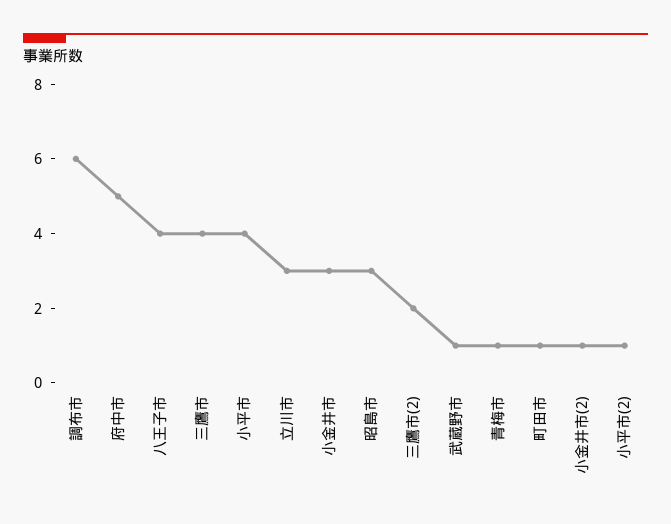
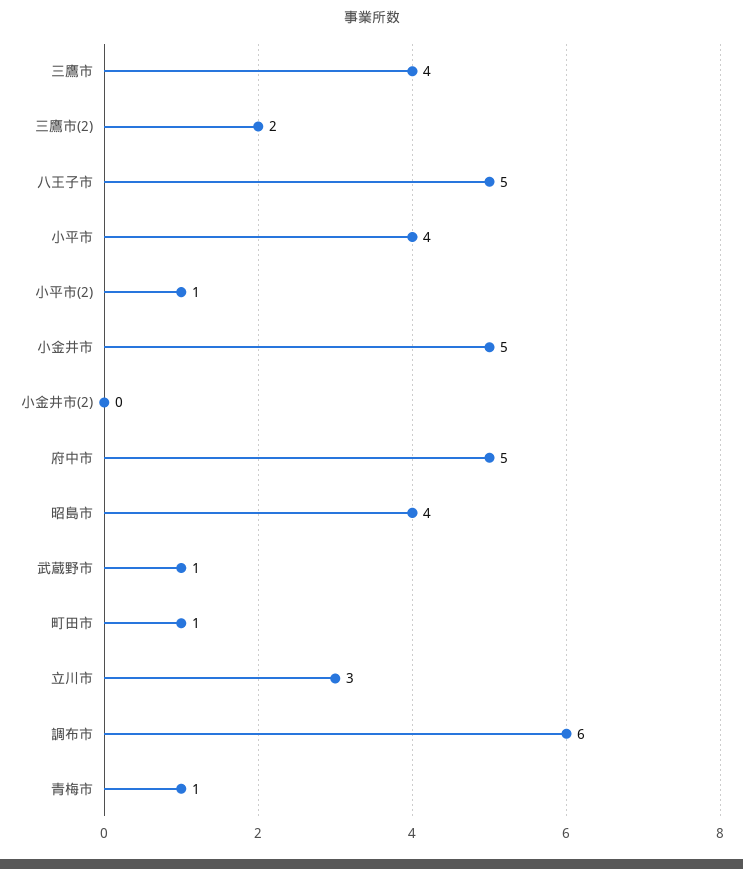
八王子市: 4 -> 5
小金井市: 3 -> 5
昭島市: 3 -> 4
小金井市(2): 1 -> 0

